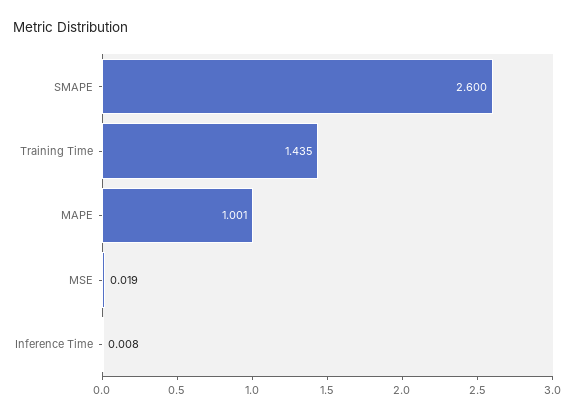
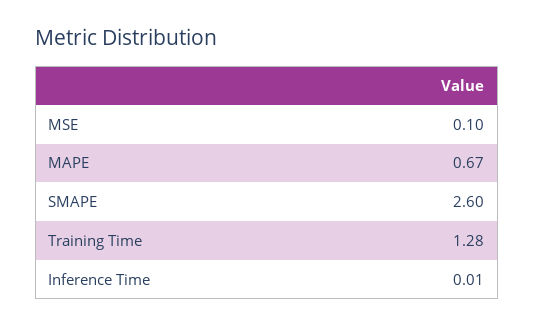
Training Time: 1.435 -> 1.28
MAPE: 1.001 -> 0.67
MSE: 0.019 -> 0.1

